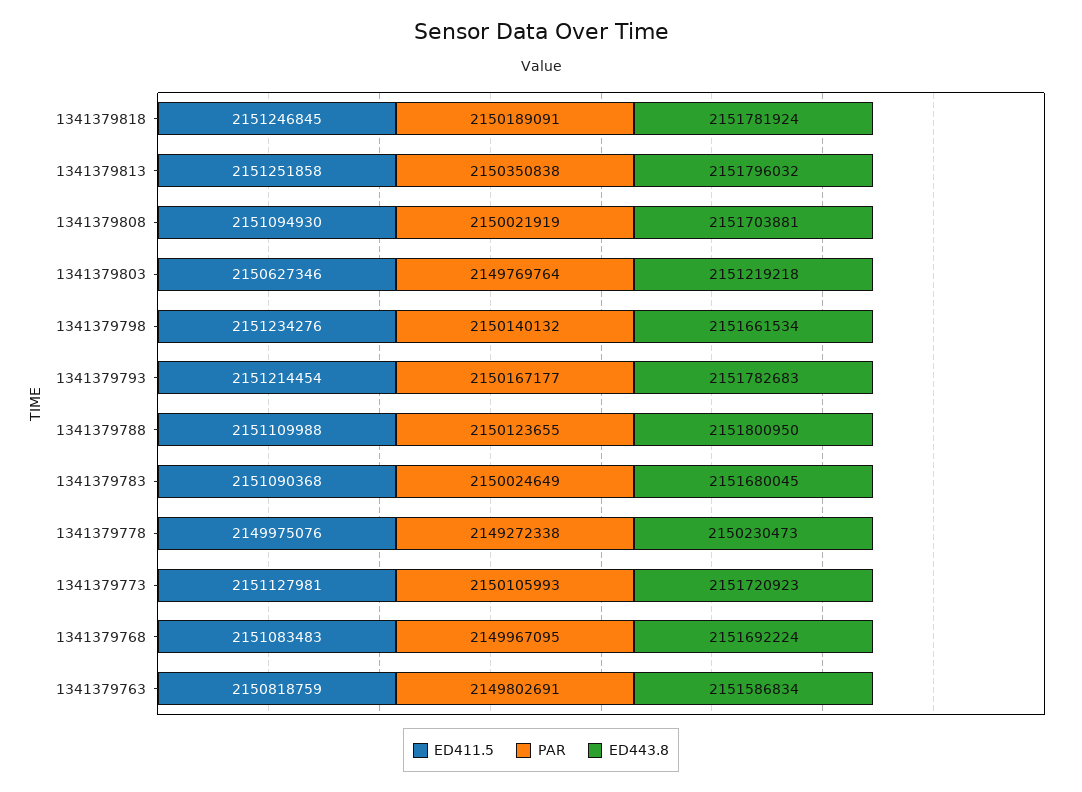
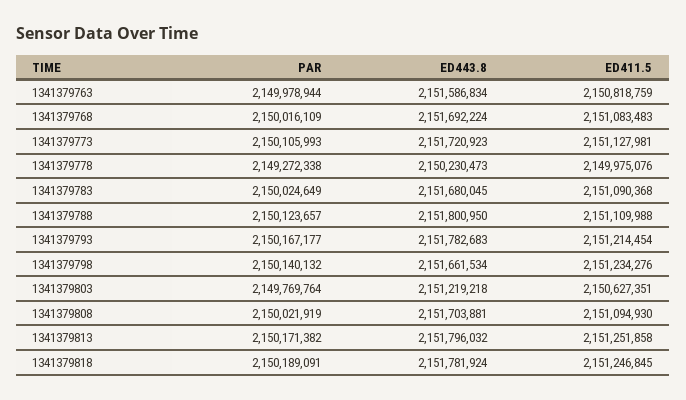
PAR, 1341379813: 2150350838 -> 2150171382
ED411.5, 1341379803: 2150627346 -> 2150627351
PAR, 1341379788: 2150123655 -> 2150123657
PAR, 1341379768: 2149967095 -> 2150016109
PAR, 1341379763: 2149802691 -> 2149978944

